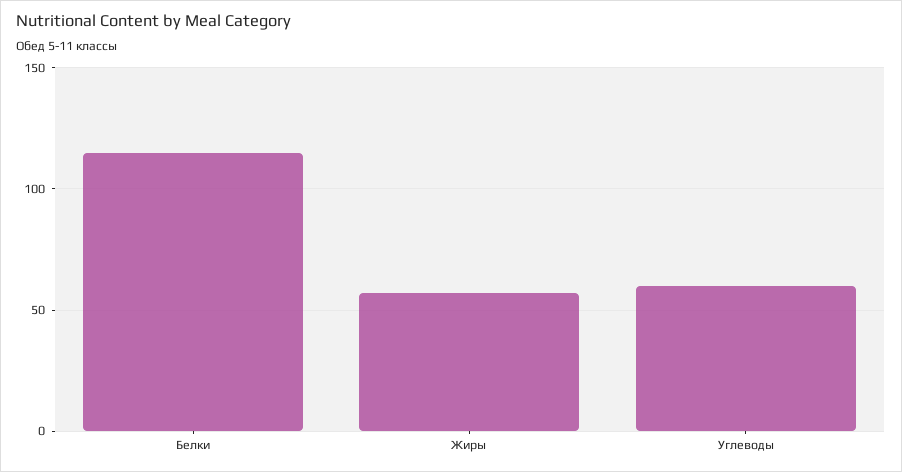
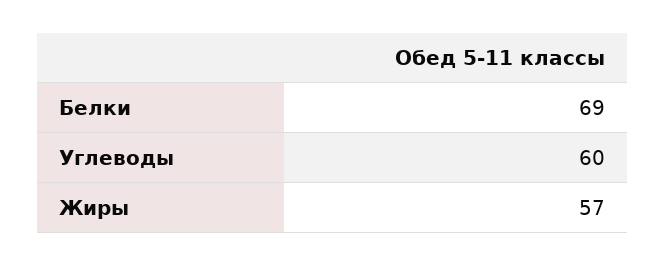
Белки: 115 -> 69

